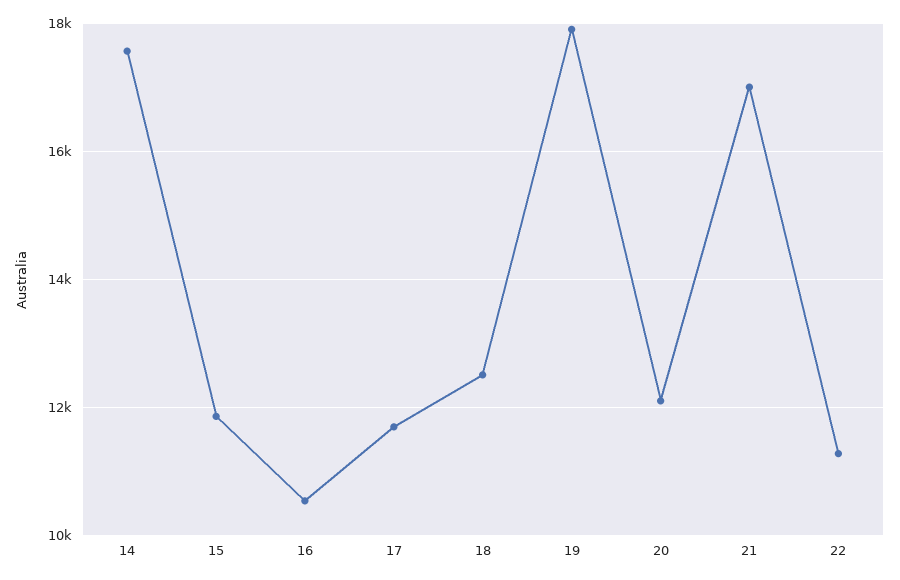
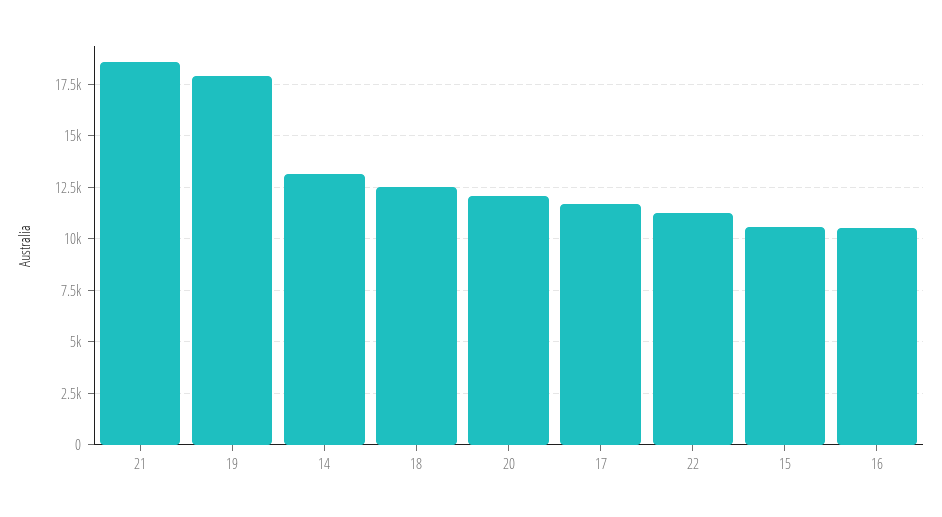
14: 17600 -> 13000
15: 11800 -> 10500
21: 17000 -> 18500

